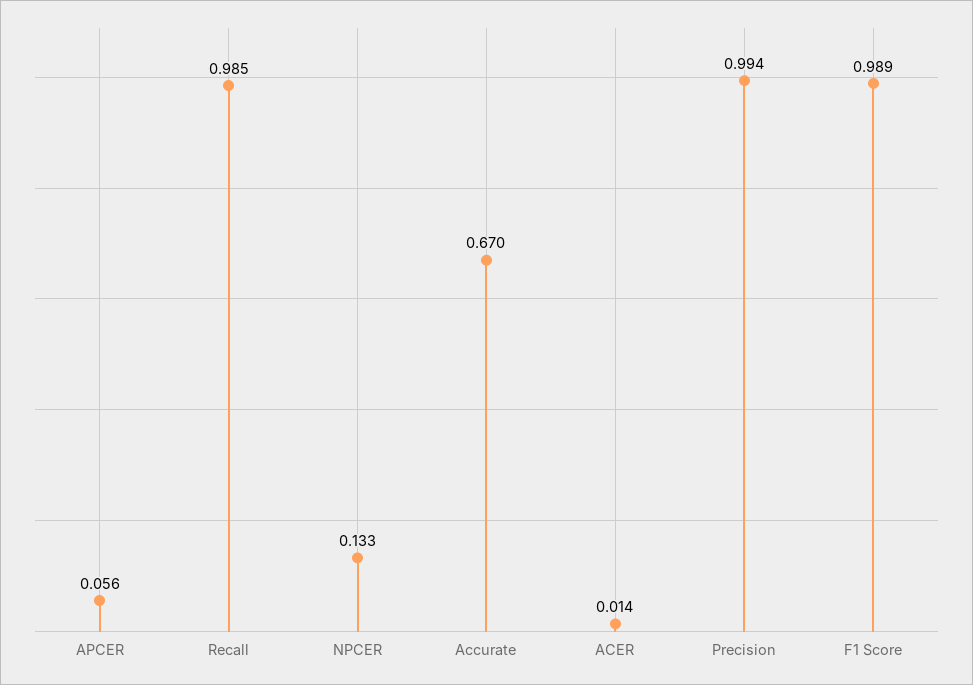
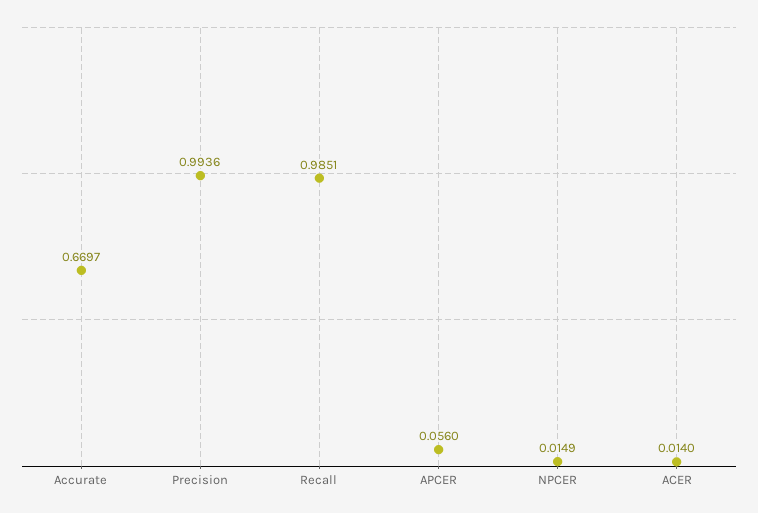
NPCER: 0.133 -> 0.0149
F1 Score: 0.989 -> none

